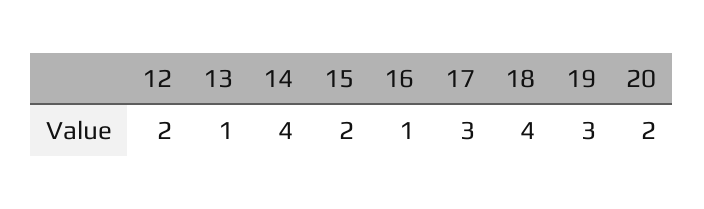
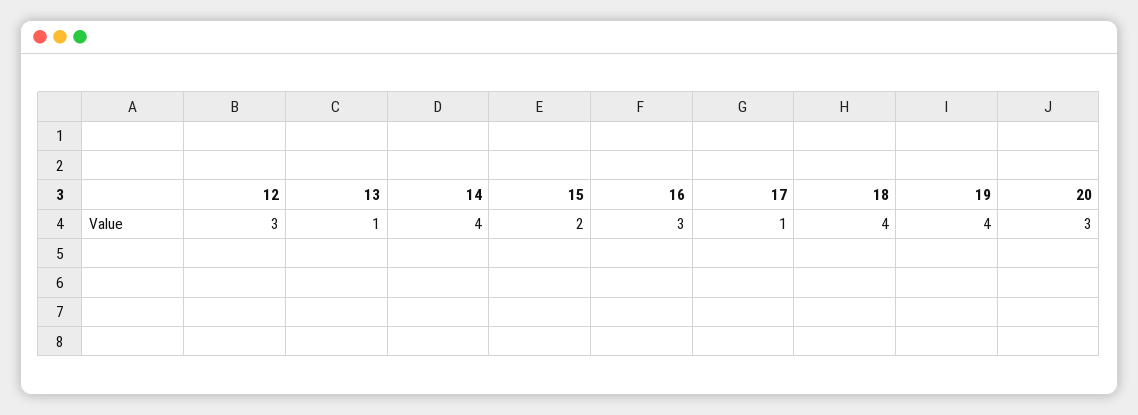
12: 2 -> 3
16: 1 -> 3
17: 3 -> 1
19: 3 -> 4
20: 2 -> 3

